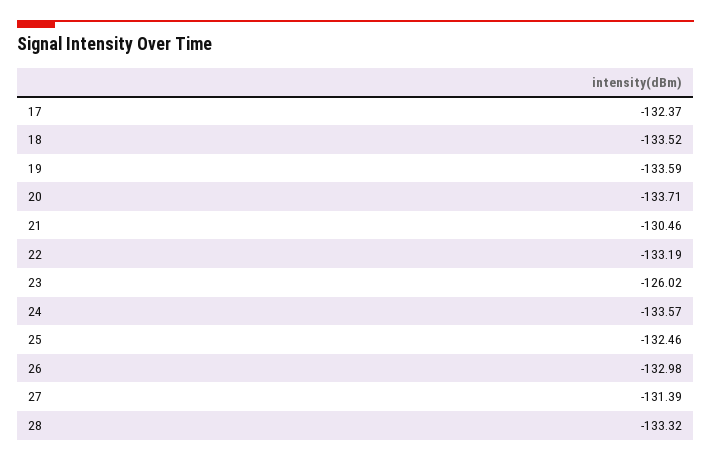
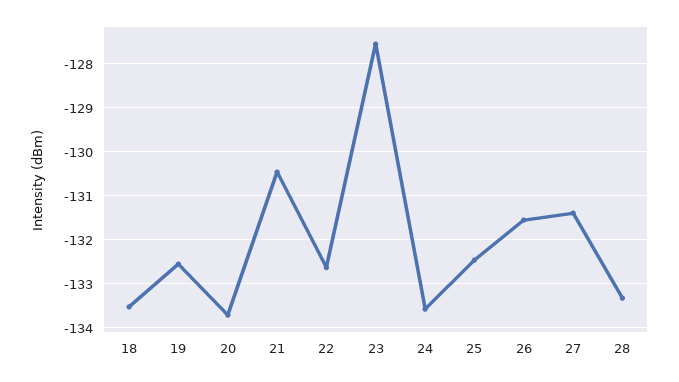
17: -132.37 -> none
19: -133.59 -> -132.6
22: -133.19 -> -132.6
23: -126.02 -> -127.6
26: -132.98 -> -131.6

